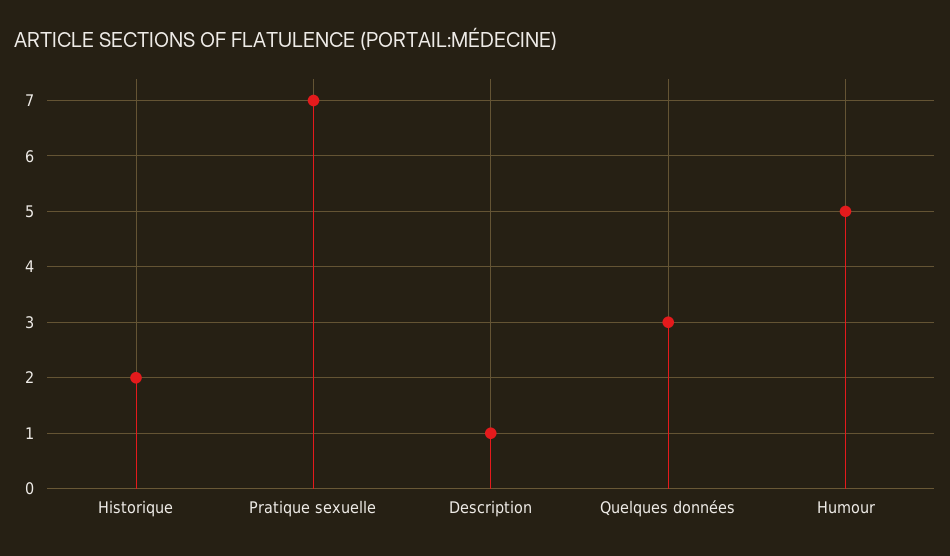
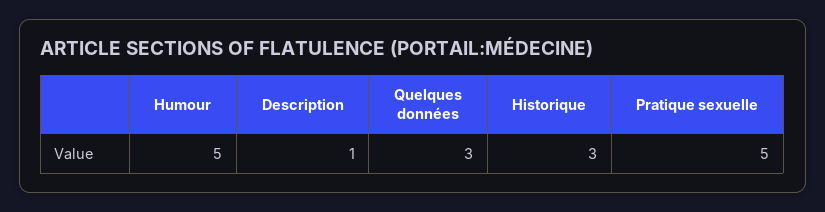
Historique: 2 -> 3
Pratique sexuelle: 7 -> 5

